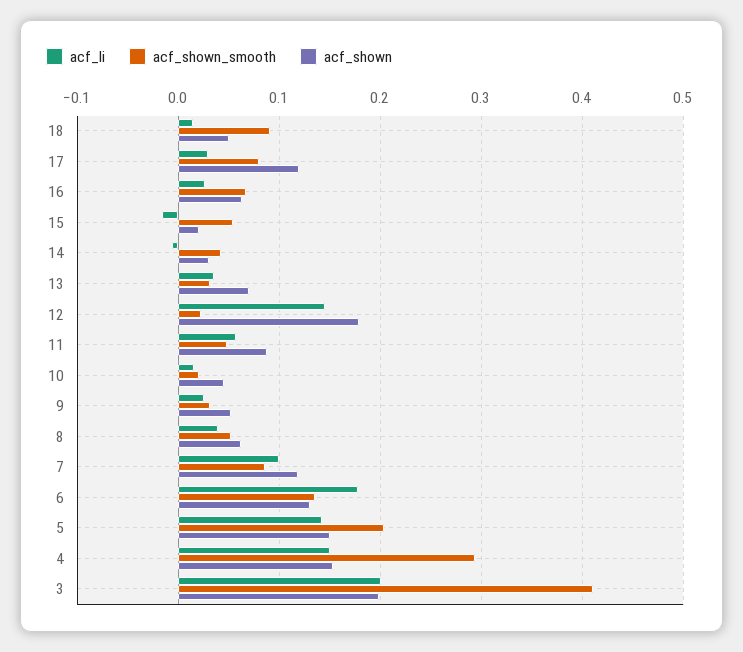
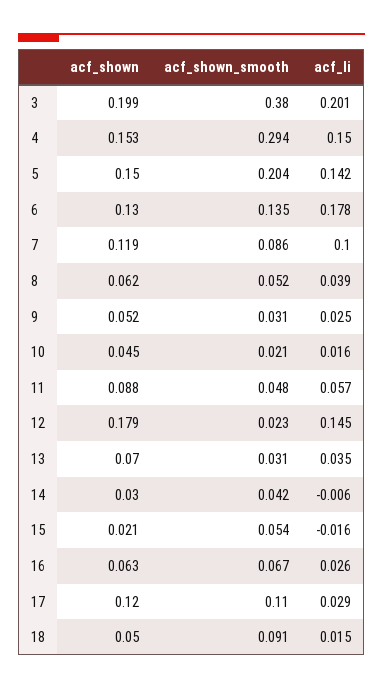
acf_shown_smooth, 17: 0.08 -> 0.11
acf_shown_smooth, 3: 0.41 -> 0.38

